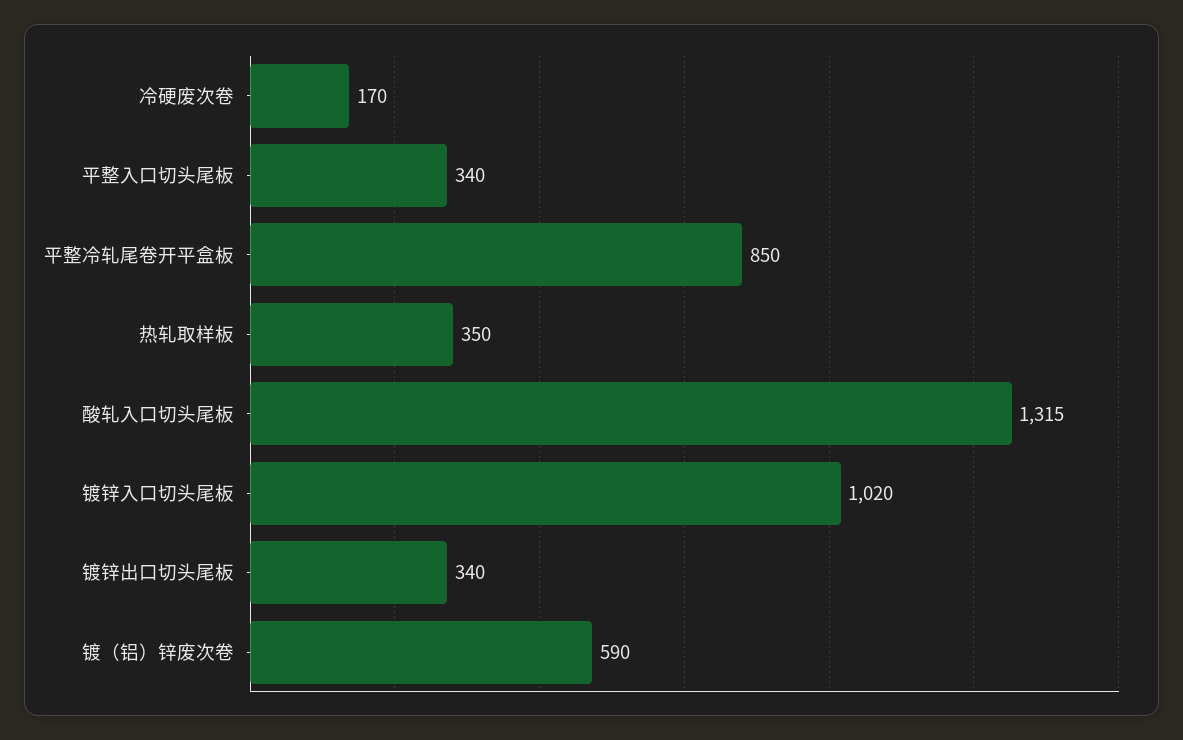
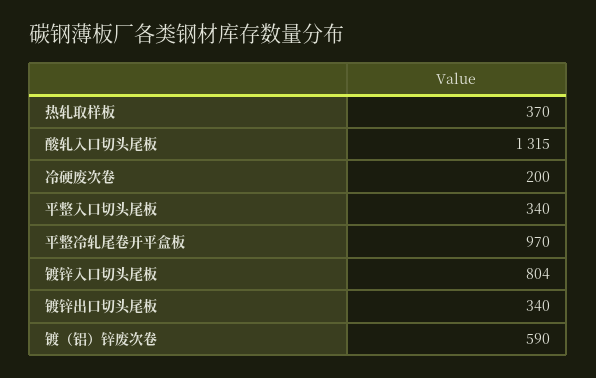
冷硬废次卷: 170 -> 200
平整冷轧尾卷开平盒板: 850 -> 970
热轧取样板: 350 -> 370
镀锌入口切头尾板: 1020 -> 804

